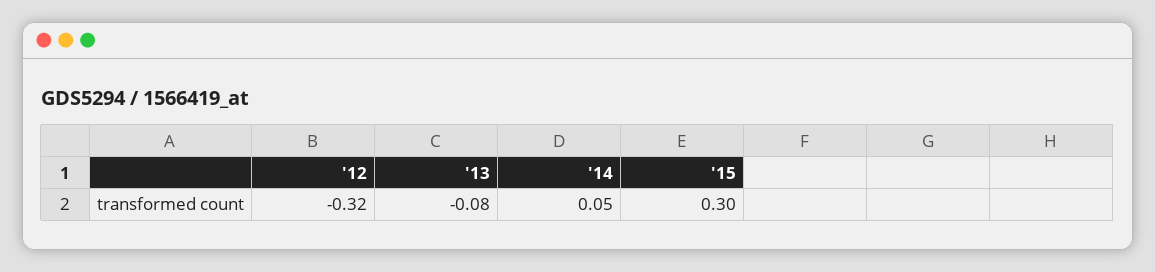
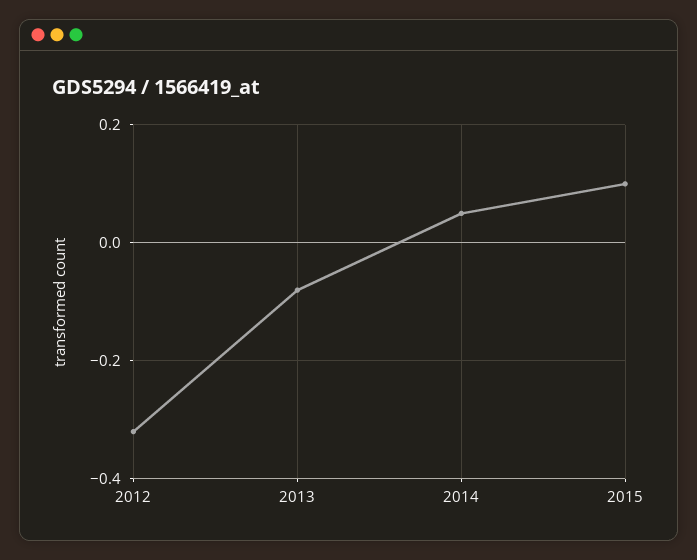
'15: 0.3 -> 0.1

